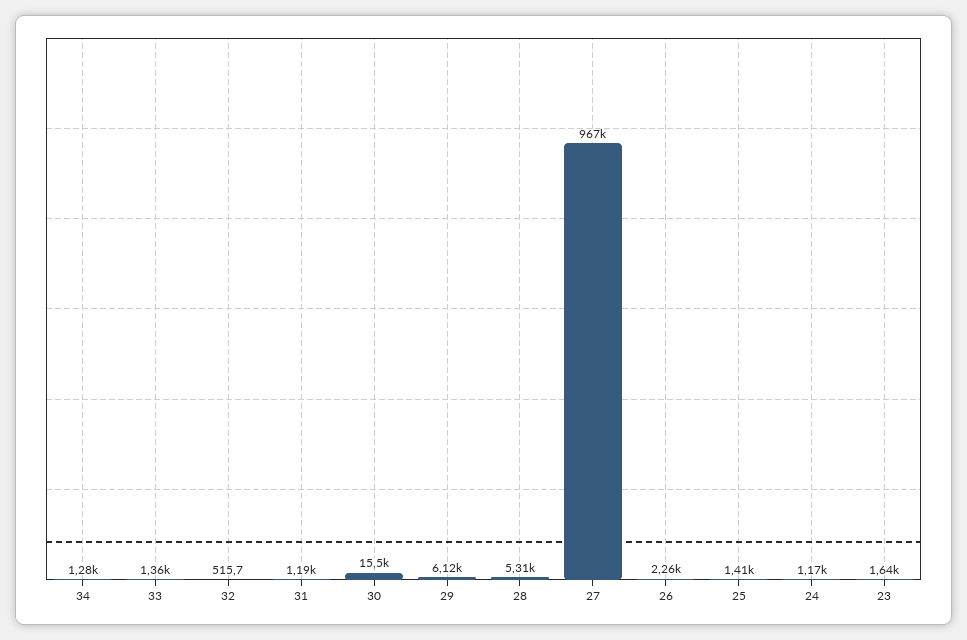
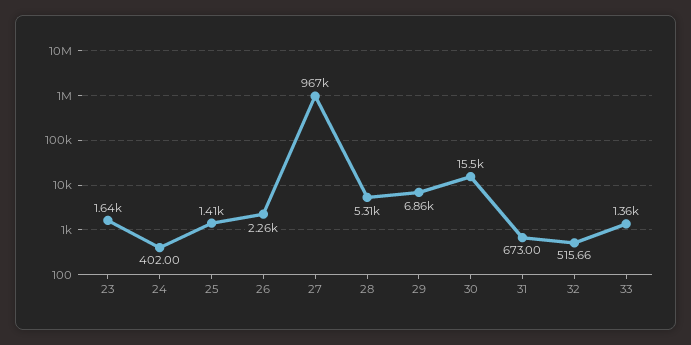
34: 1280 -> none
31: 1190 -> 673
29: 6120 -> 6860
24: 1170 -> 402

